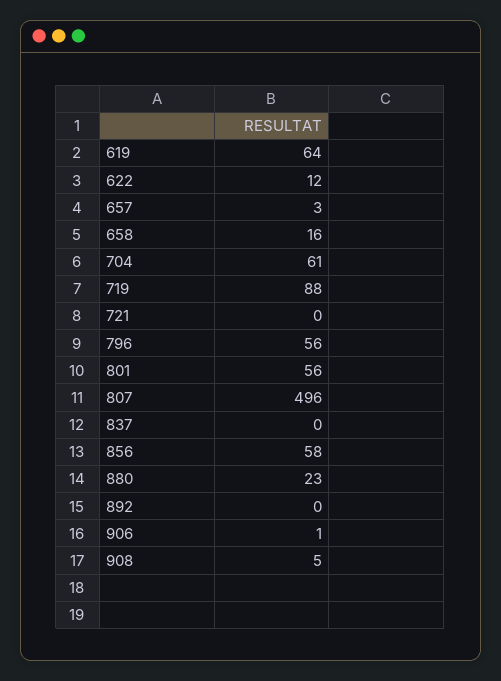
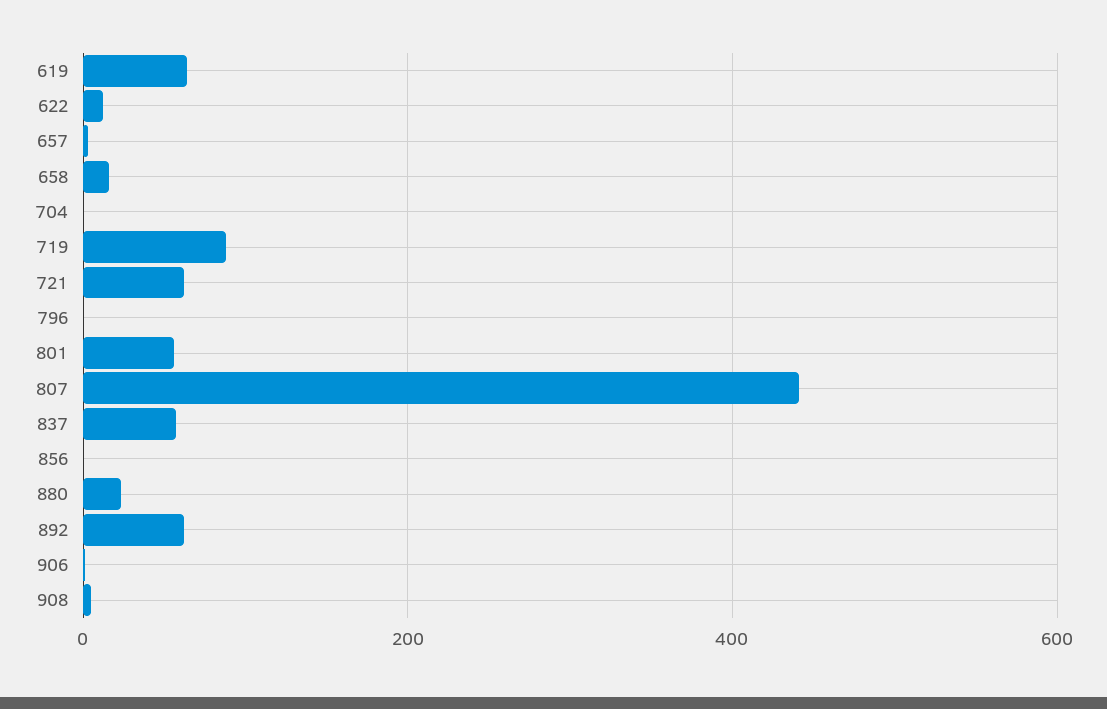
704: 61 -> 0
721: 0 -> 60
796: 56 -> 0
807: 496 -> 440
837: 0 -> 60
856: 58 -> 0
892: 0 -> 60

